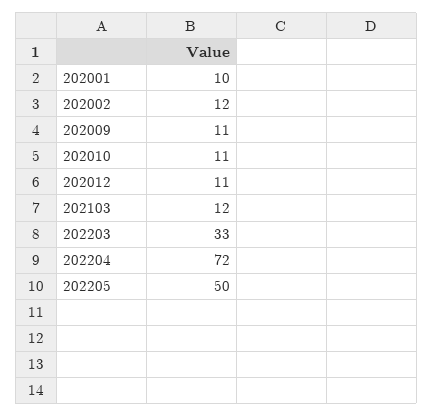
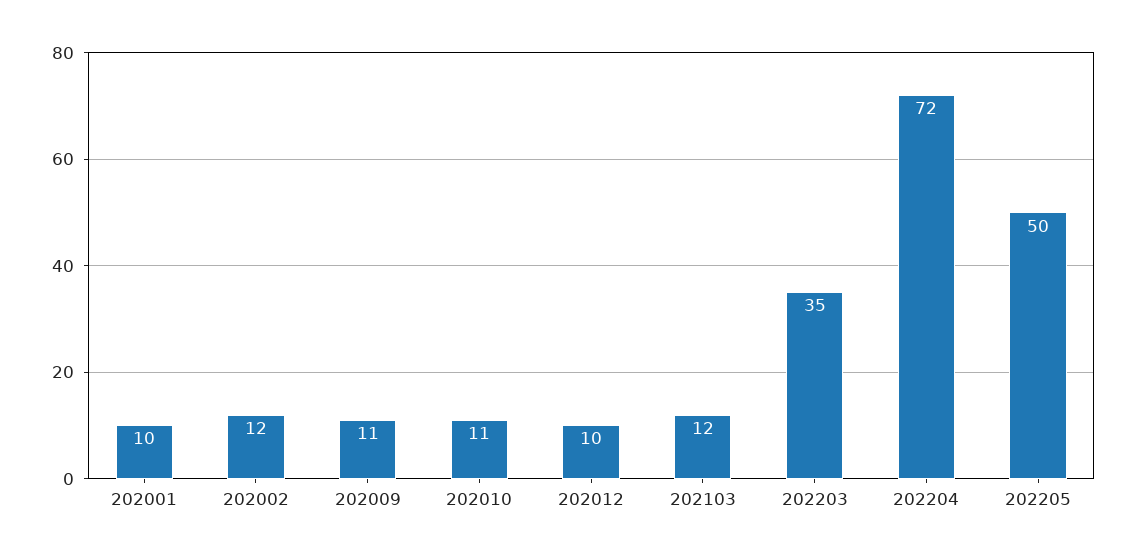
202012: 11 -> 10
202203: 33 -> 35

